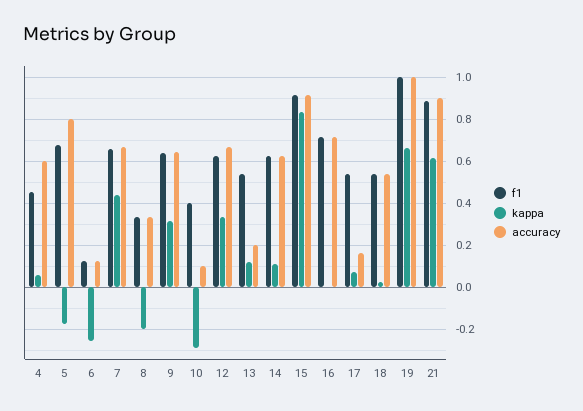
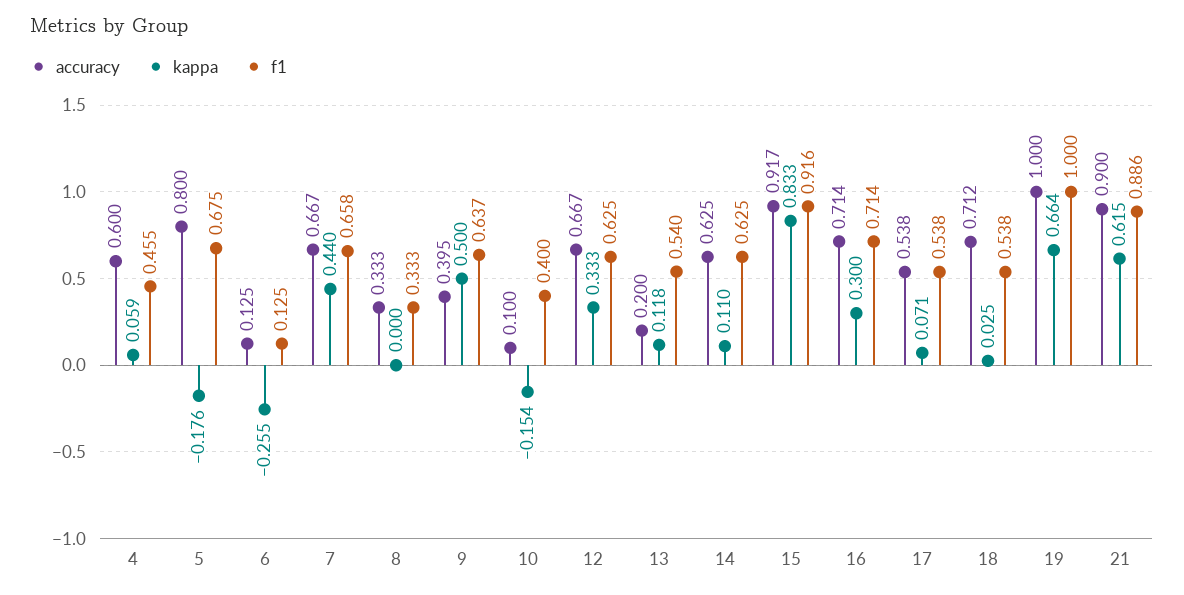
kappa, 8: -0.2 -> 0
kappa, 9: 0.3 -> 0.5
accuracy, 9: 0.65 -> 0.395
kappa, 10: -0.3 -> -0.154
kappa, 16: 0 -> 0.3
accuracy, 17: 0.15 -> 0.538
accuracy, 18: 0.55 -> 0.712

